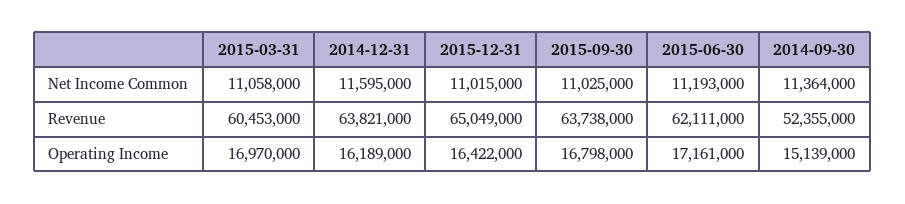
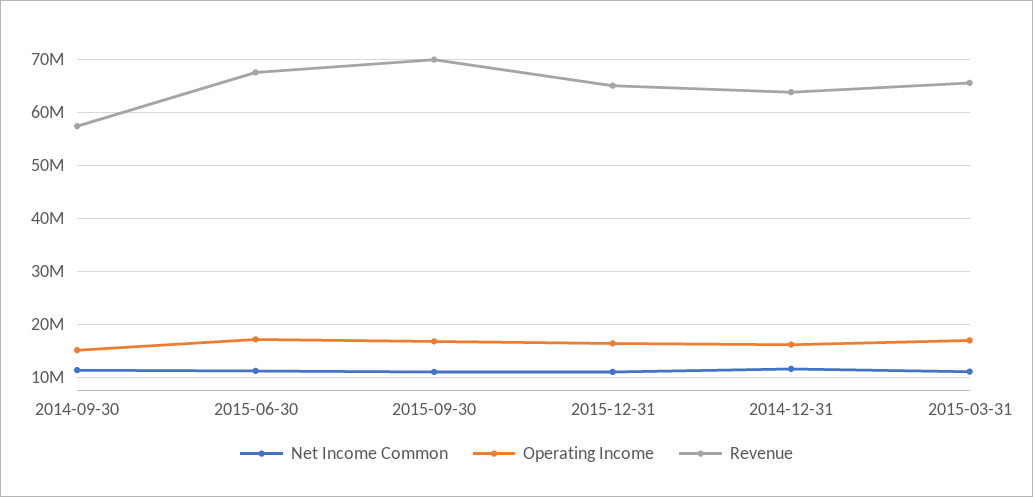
Revenue, 2015-03-31: 60453000 -> 66000000
Revenue, 2015-09-30: 63738000 -> 70000000
Revenue, 2015-06-30: 62111000 -> 68000000
Revenue, 2014-09-30: 52355000 -> 58000000

